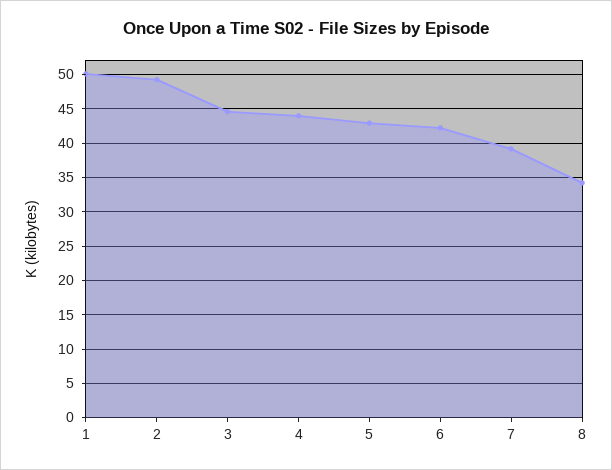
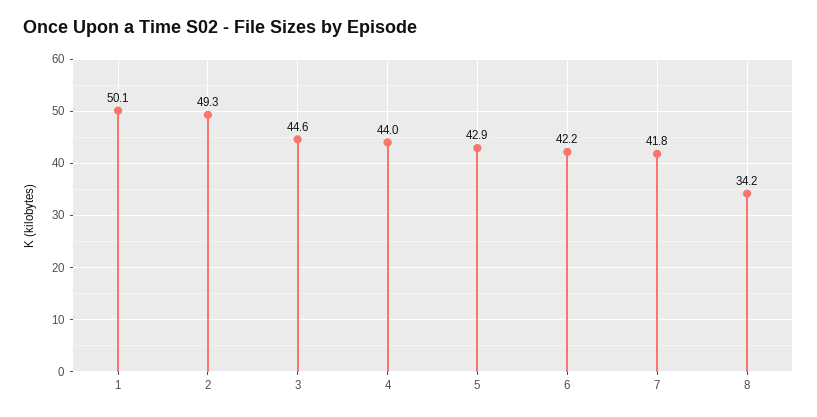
7: 39 -> 41.8

